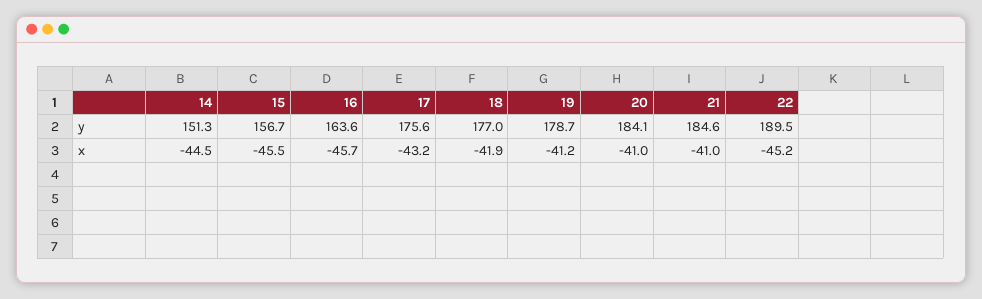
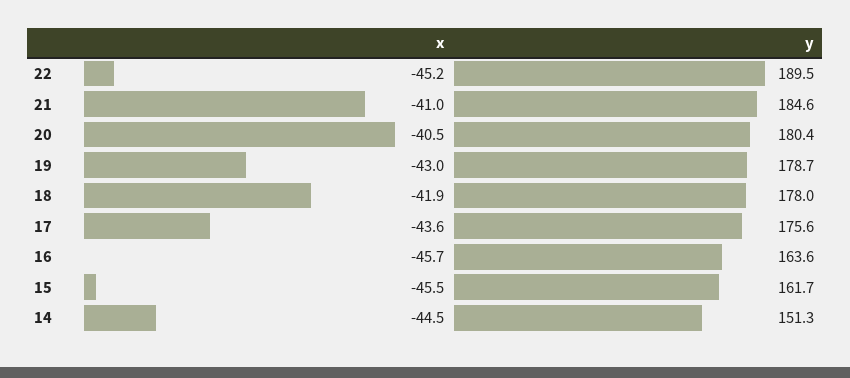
15, y: 156.7 -> 161.7
18, y: 177 -> 178
20, y: 184.1 -> 180.4
17, x: -43.2 -> -43.6
19, x: -41.2 -> -43
20, x: -41 -> -40.5

